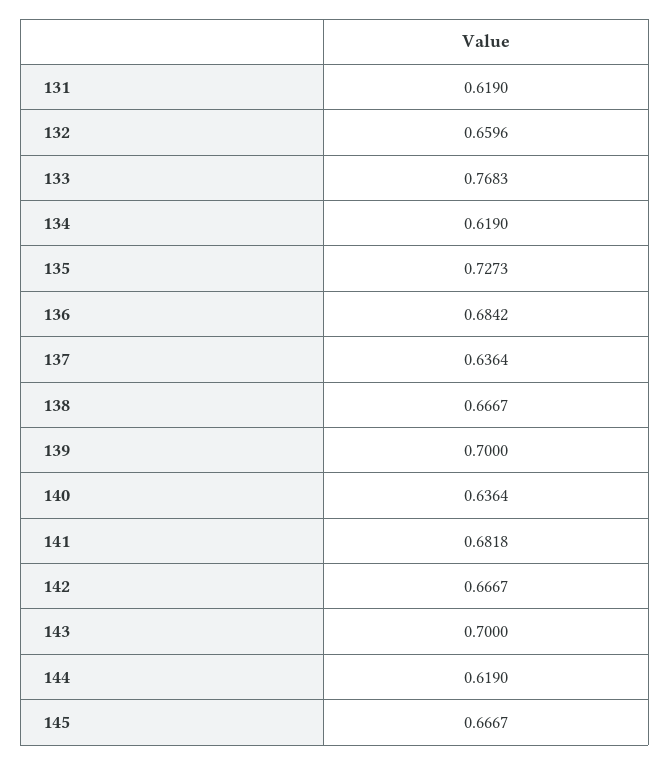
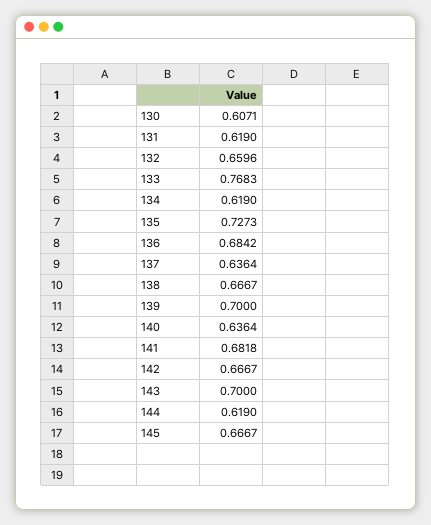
130: none -> 0.6071

